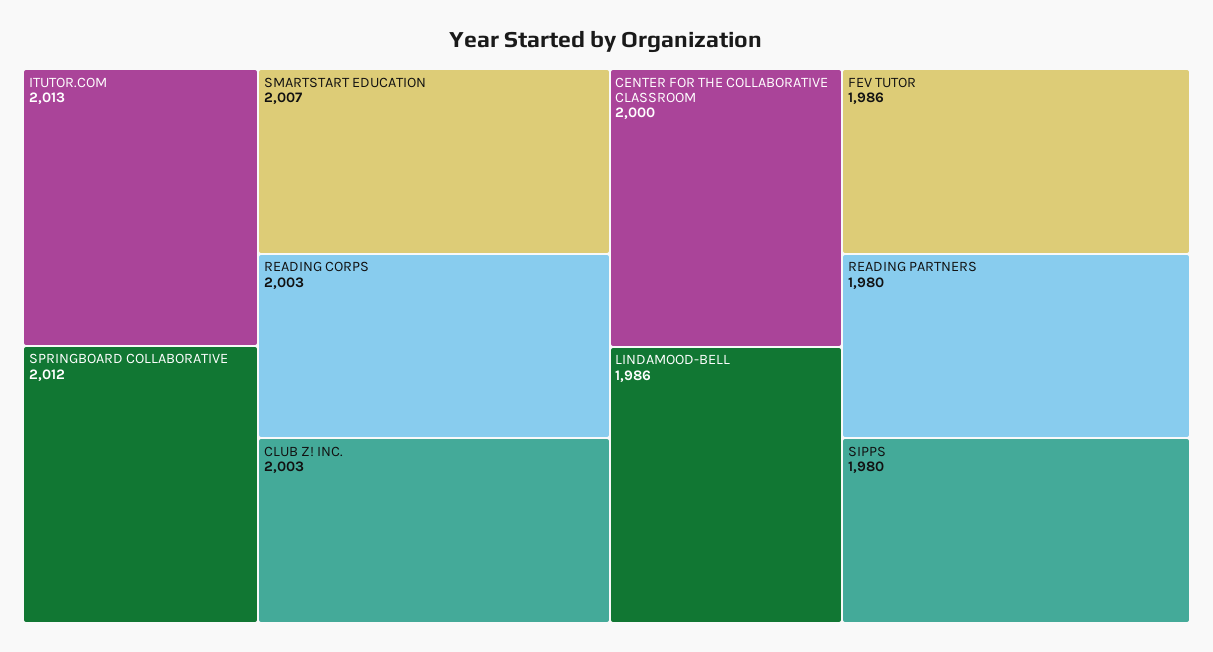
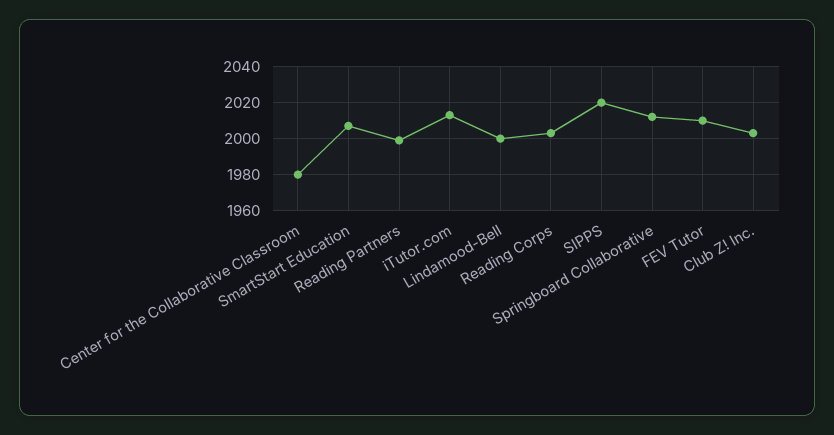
CENTER FOR THE COLLABORATIVE CLASSROOM: 2000 -> 1980
LINDAMOOD-BELL: 1986 -> 2000
FEV TUTOR: 1986 -> 2010
READING PARTNERS: 1980 -> 2000
SIPPS: 1980 -> 2020

